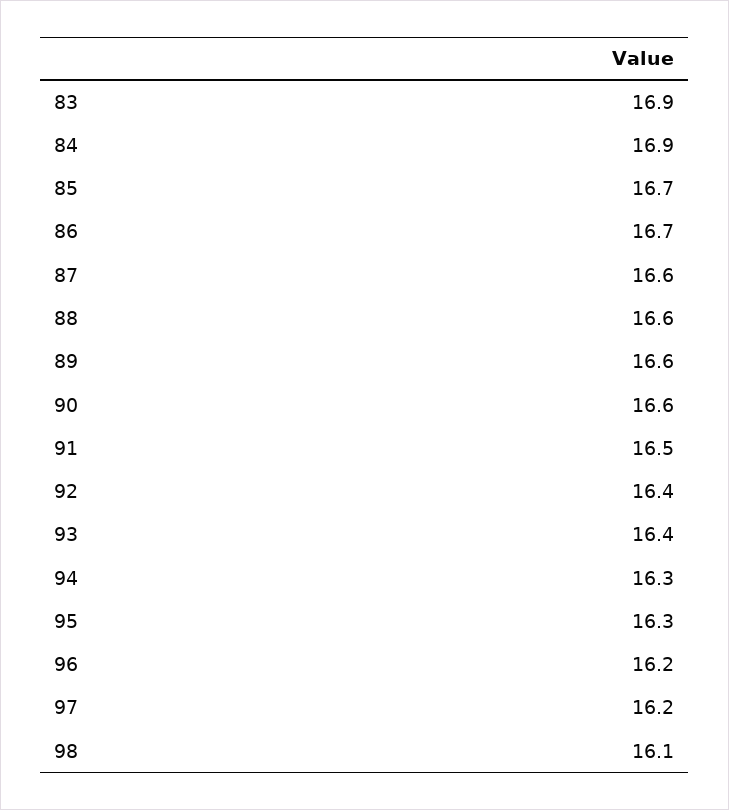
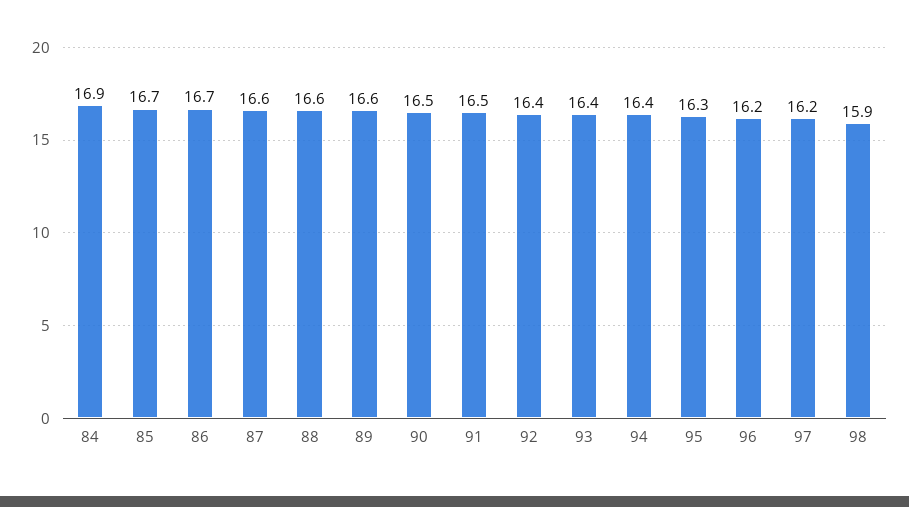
83: 16.9 -> none
90: 16.6 -> 16.5
94: 16.3 -> 16.4
98: 16.1 -> 15.9

